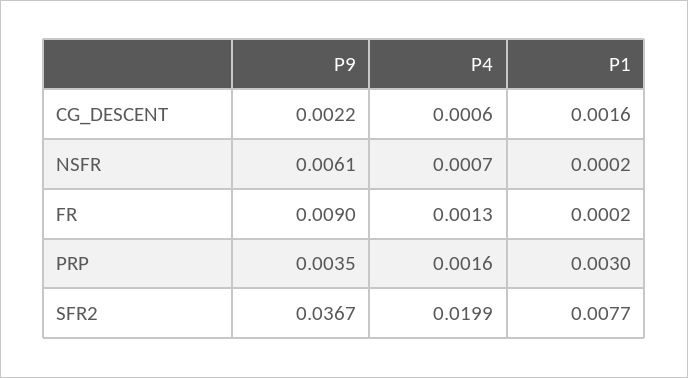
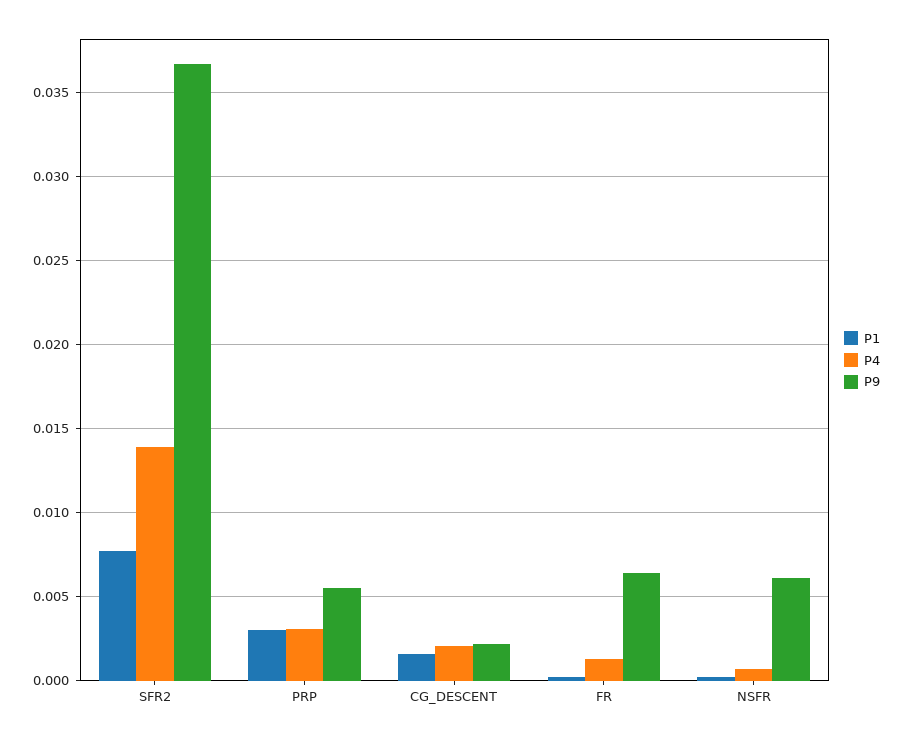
P4, CG_DESCENT: 0.0006 -> 0.002
P9, FR: 0.009 -> 0.0065
P9, PRP: 0.0035 -> 0.0055
P4, PRP: 0.0016 -> 0.003
P4, SFR2: 0.0199 -> 0.014

